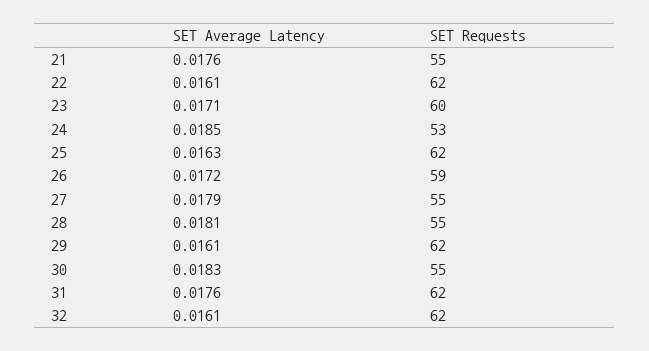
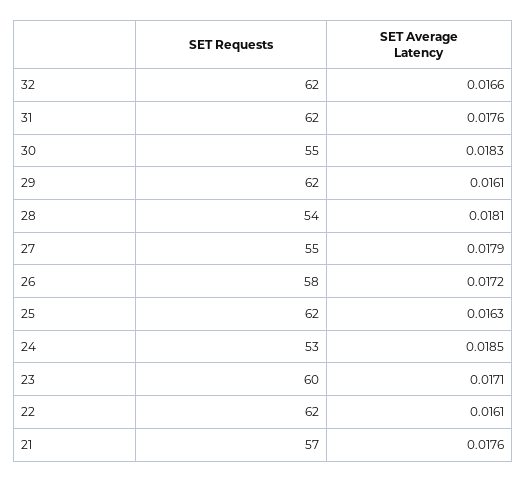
SET Requests, 21: 55 -> 57
SET Requests, 26: 59 -> 58
SET Requests, 28: 55 -> 54
SET Average Latency, 32: 0.0161 -> 0.0166

